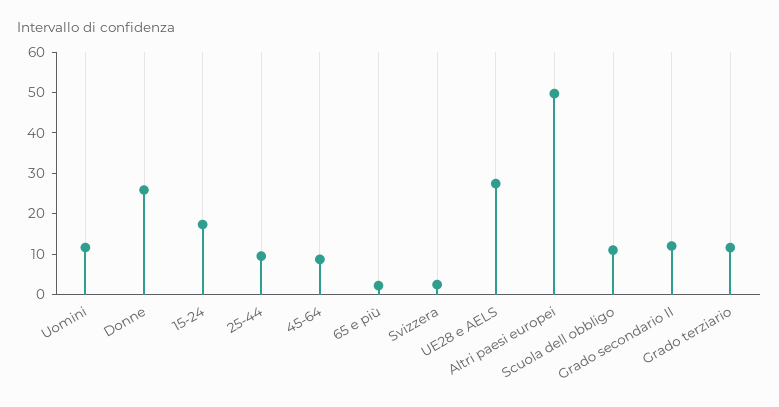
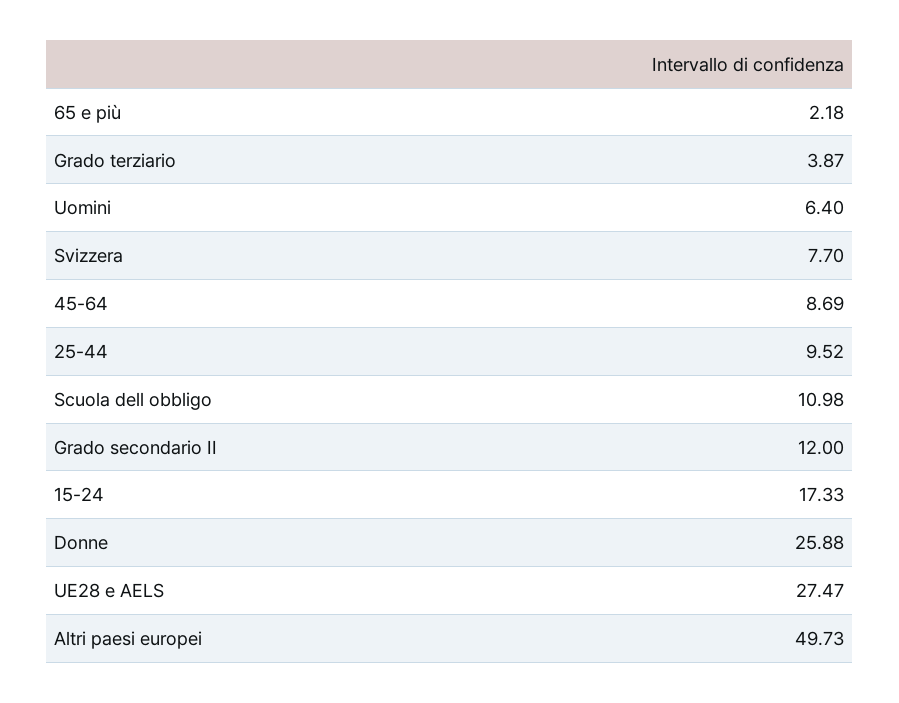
Uomini: 12 -> 6.4
Svizzera: 2 -> 7.7
Grado terziario: 12 -> 3.87

